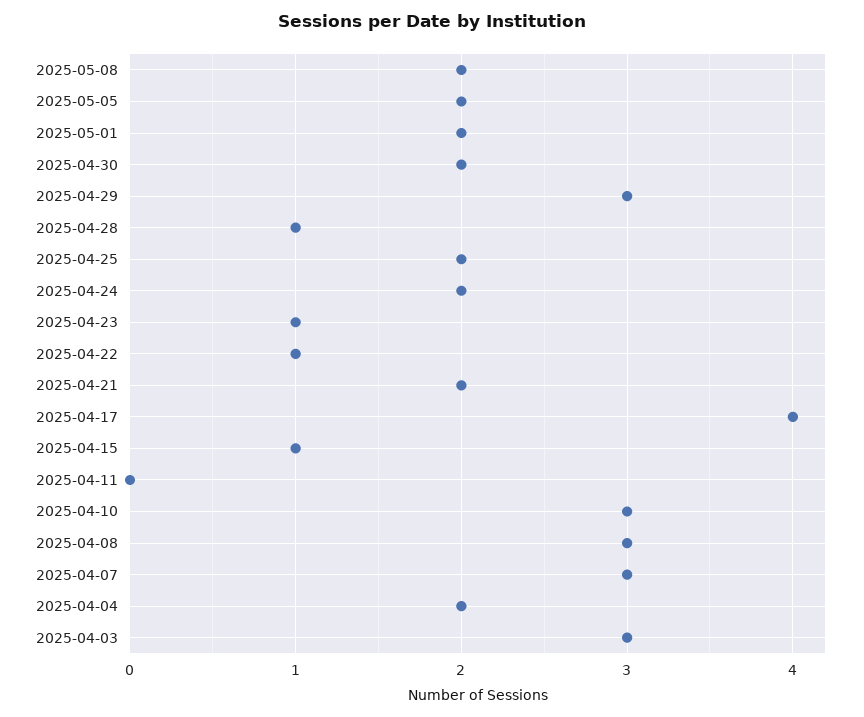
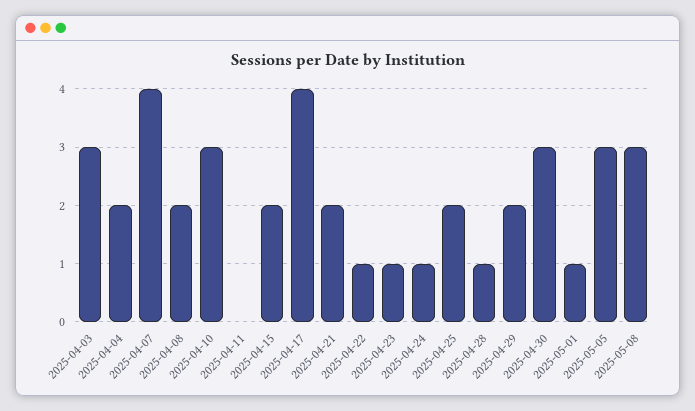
2025-05-08: 2 -> 3
2025-05-05: 2 -> 3
2025-05-01: 2 -> 1
2025-04-30: 2 -> 3
2025-04-29: 3 -> 2
2025-04-24: 2 -> 1
2025-04-15: 1 -> 2
2025-04-08: 3 -> 2
2025-04-07: 3 -> 4

